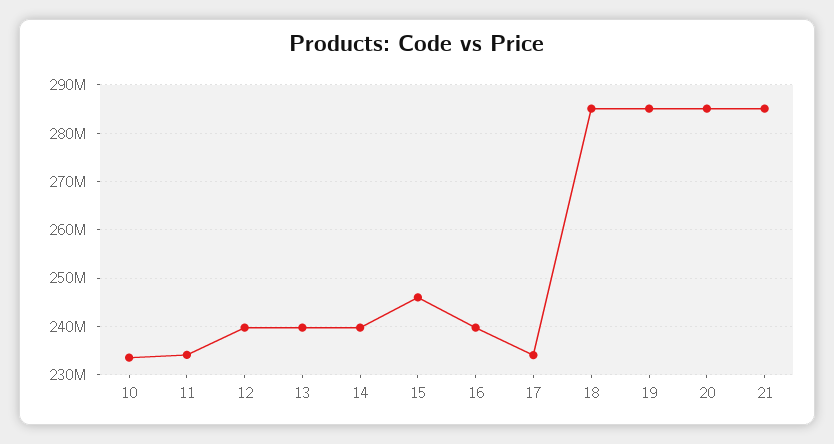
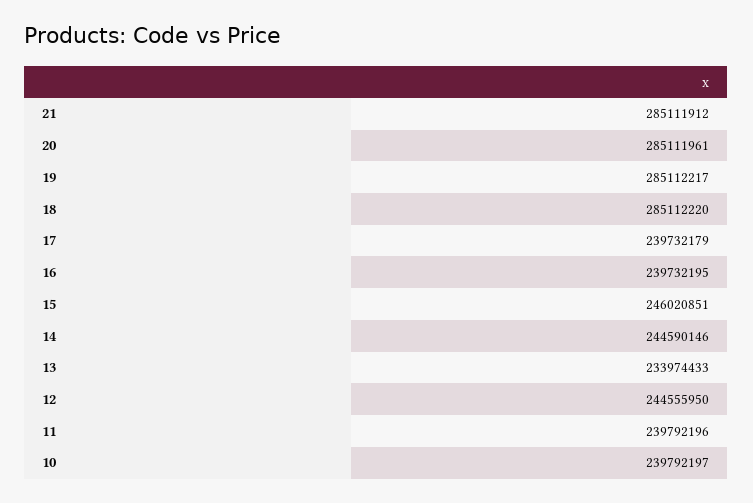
10: 234000000 -> 239792197
11: 234000000 -> 239792196
12: 240000000 -> 244555950
13: 240000000 -> 233974433
14: 240000000 -> 244590146
17: 234000000 -> 239732179

